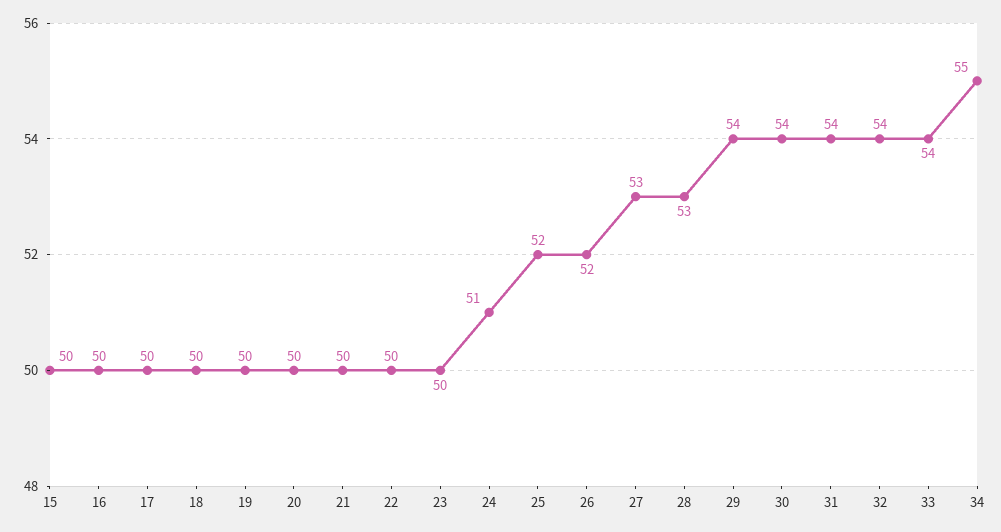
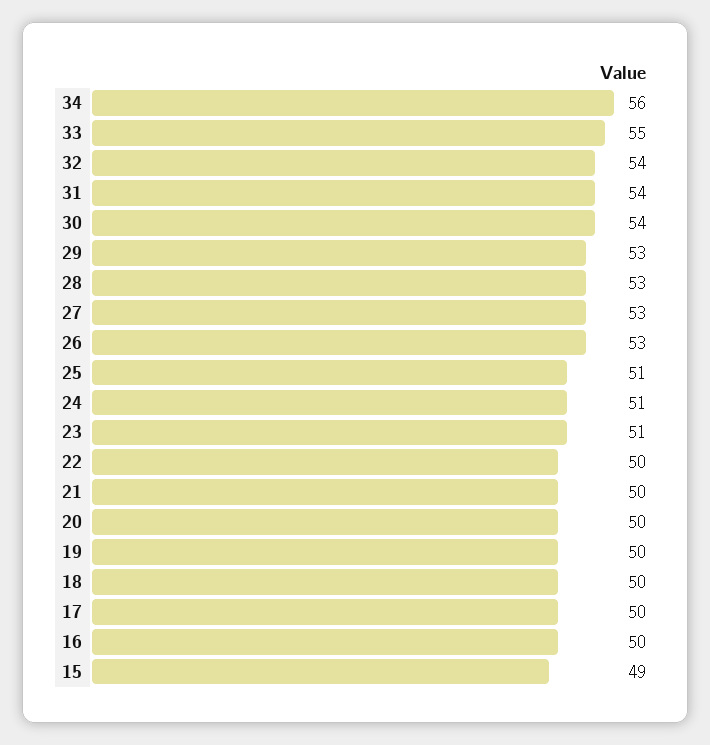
15: 50 -> 49
23: 50 -> 51
25: 52 -> 51
26: 52 -> 53
29: 54 -> 53
33: 54 -> 55
34: 55 -> 56

